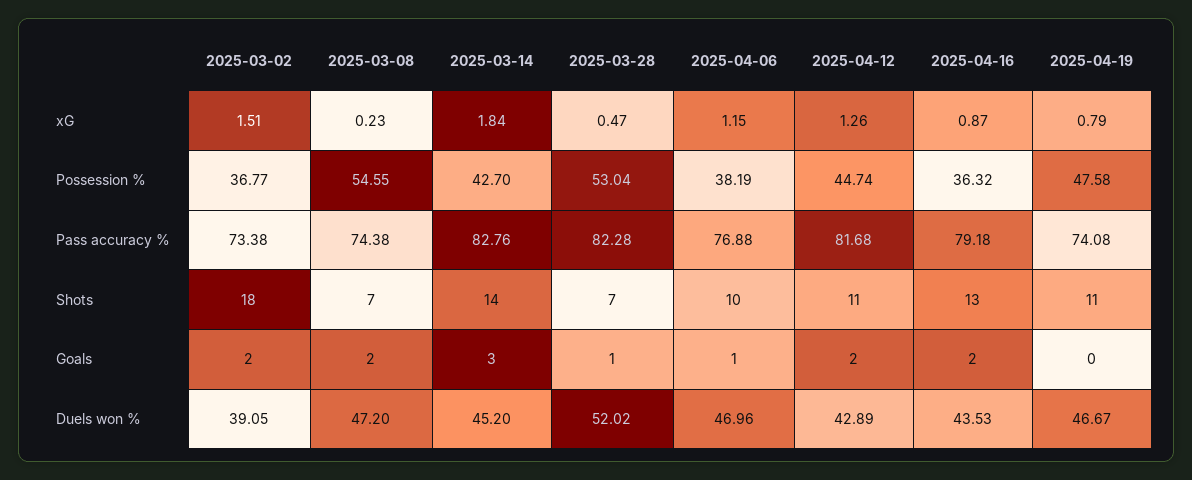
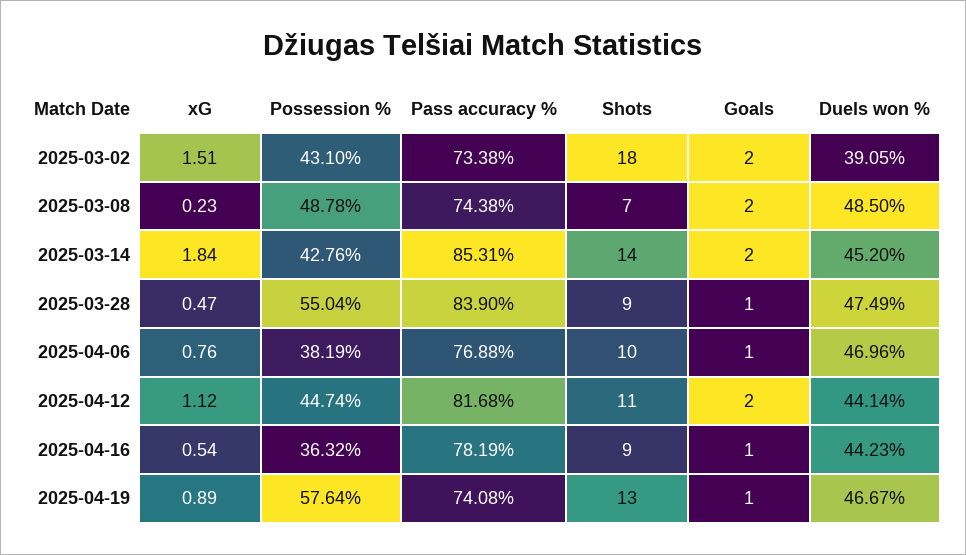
2025-04-06, xG: 1.15 -> 0.76
2025-04-12, xG: 1.26 -> 1.12
2025-04-16, xG: 0.87 -> 0.54
2025-04-19, xG: 0.79 -> 0.89
2025-03-02, Possession %: 36.77 -> 43.1
2025-03-08, Possession %: 54.55 -> 48.78
2025-03-14, Possession %: 42.7 -> 42.76
2025-03-28, Possession %: 53.04 -> 55.04
2025-04-19, Possession %: 47.58 -> 57.64
2025-03-14, Pass accuracy %: 82.76 -> 85.31
2025-03-28, Pass accuracy %: 82.28 -> 83.9
2025-04-16, Pass accuracy %: 79.18 -> 78.19
2025-03-28, Shots: 7 -> 9
2025-04-16, Shots: 13 -> 9
2025-04-19, Shots: 11 -> 13
2025-03-14, Goals: 3 -> 2
2025-04-16, Goals: 2 -> 1
2025-04-19, Goals: 0 -> 1
2025-03-08, Duels won %: 47.2 -> 48.5
2025-03-28, Duels won %: 52.02 -> 47.49
2025-04-12, Duels won %: 42.89 -> 44.14
2025-04-16, Duels won %: 43.53 -> 44.23

